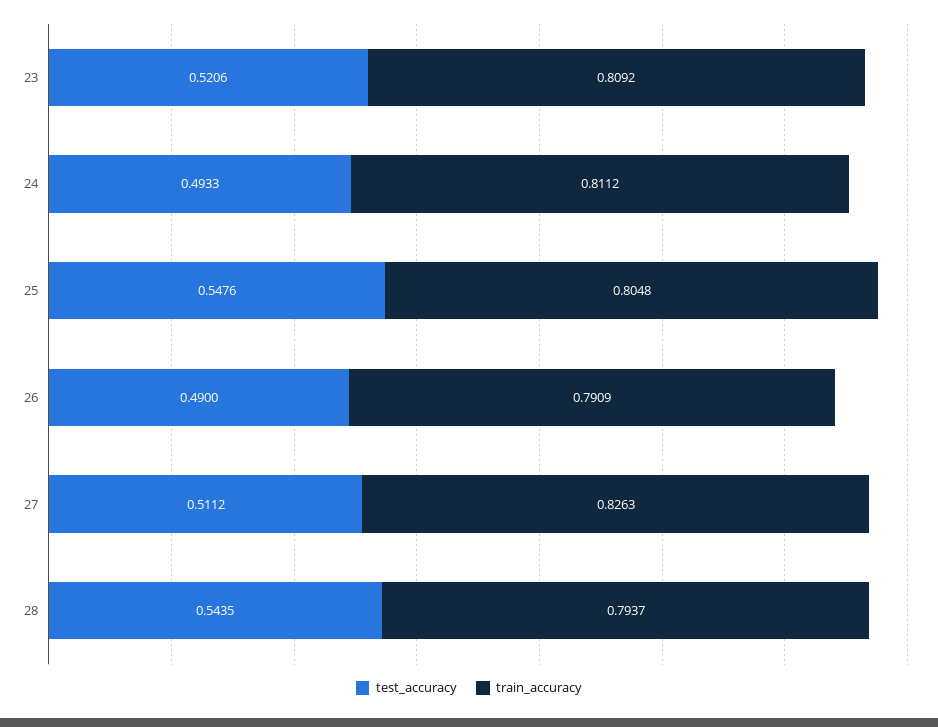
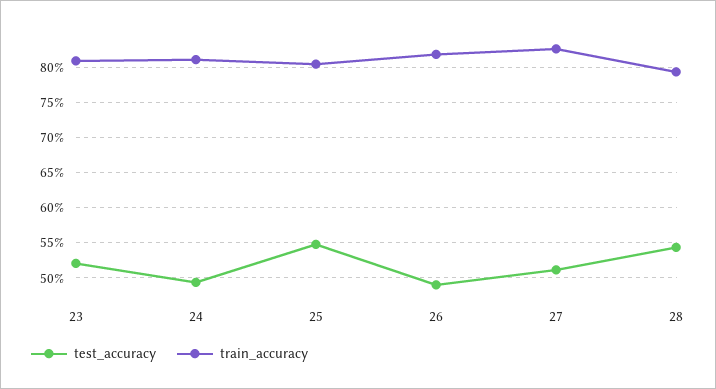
train_accuracy, 26: 0.7909 -> 0.82

